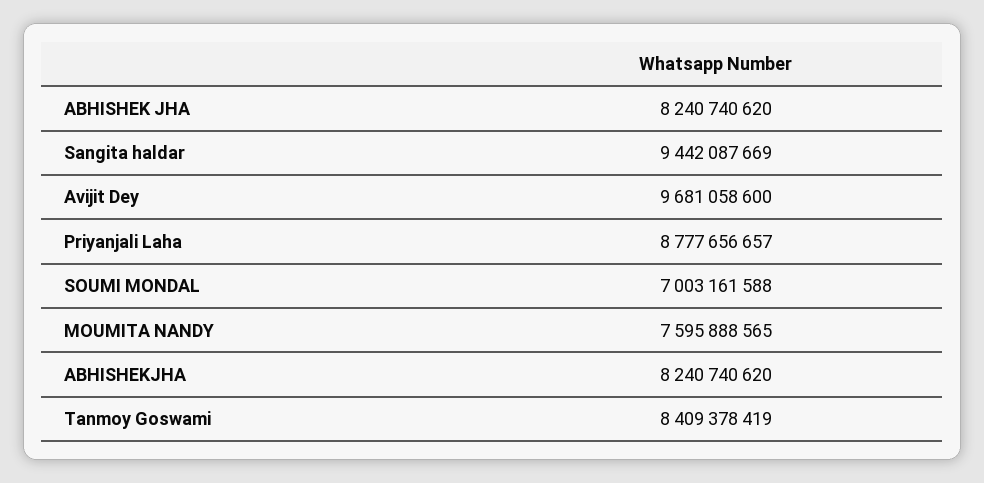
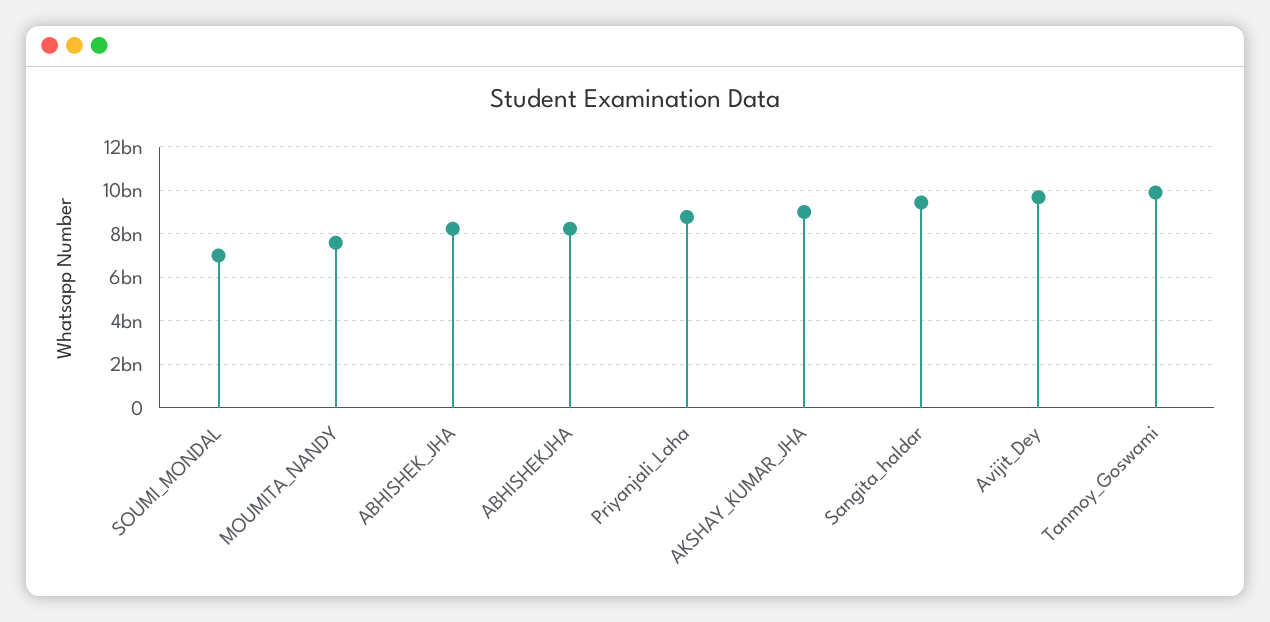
Tanmoy Goswami: 8409378419 -> 10000000000
AKSHAY_KUMAR_JHA: none -> 9000000000

